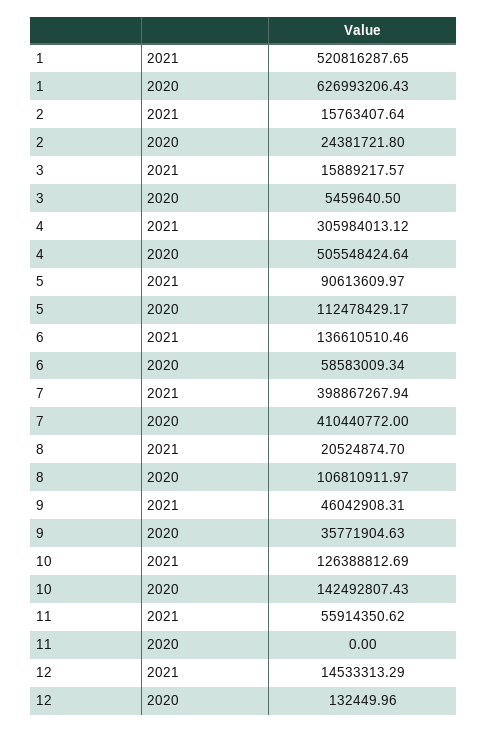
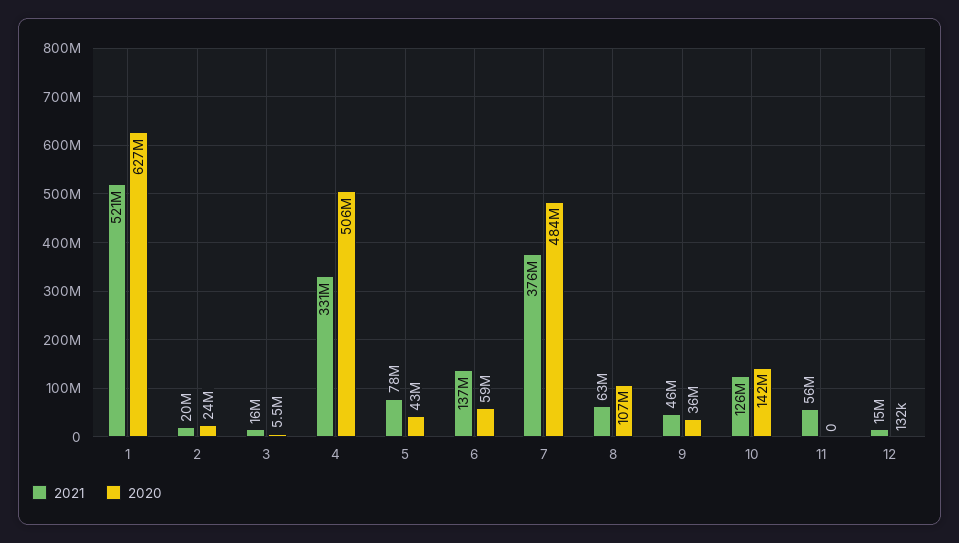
2021, 2: 15763407.64 -> 20000000
2021, 4: 305984013.12 -> 331000000
2021, 5: 90613609.97 -> 78000000
2020, 5: 112478429.17 -> 43000000
2021, 7: 398867267.94 -> 376000000
2020, 7: 410440772 -> 484000000
2021, 8: 20524874.7 -> 63000000

